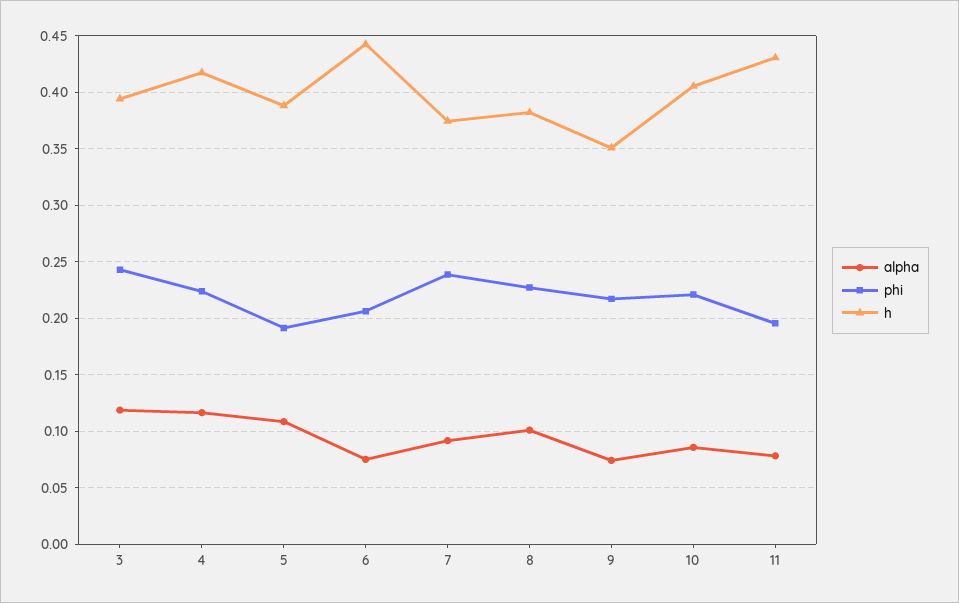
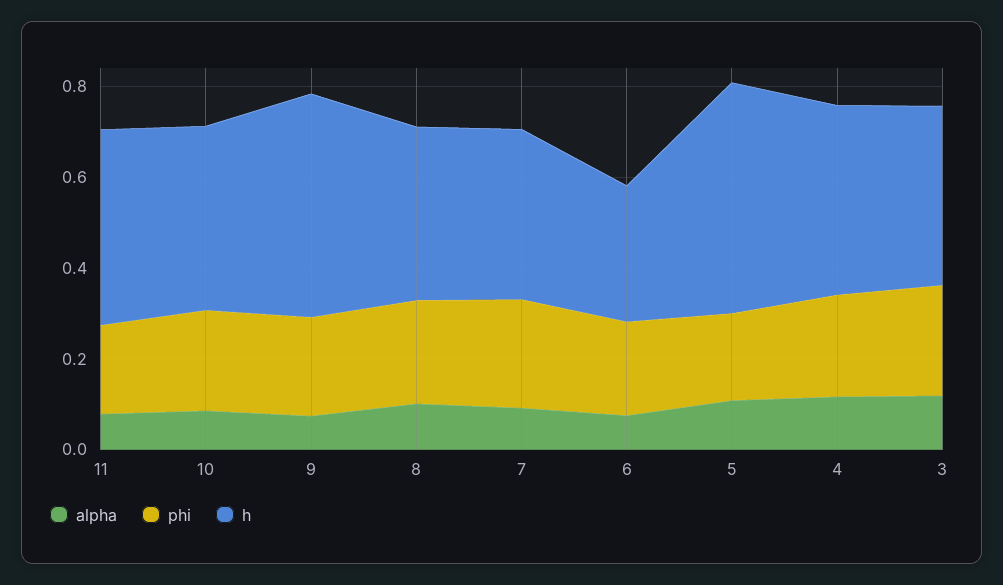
h, 5: 0.39 -> 0.5
h, 6: 0.44 -> 0.3
h, 9: 0.35 -> 0.5

